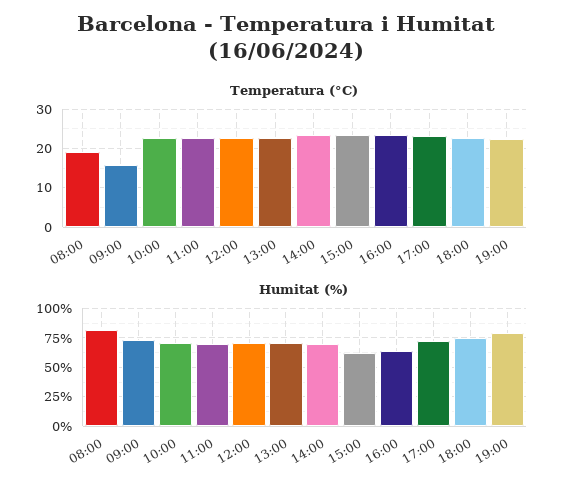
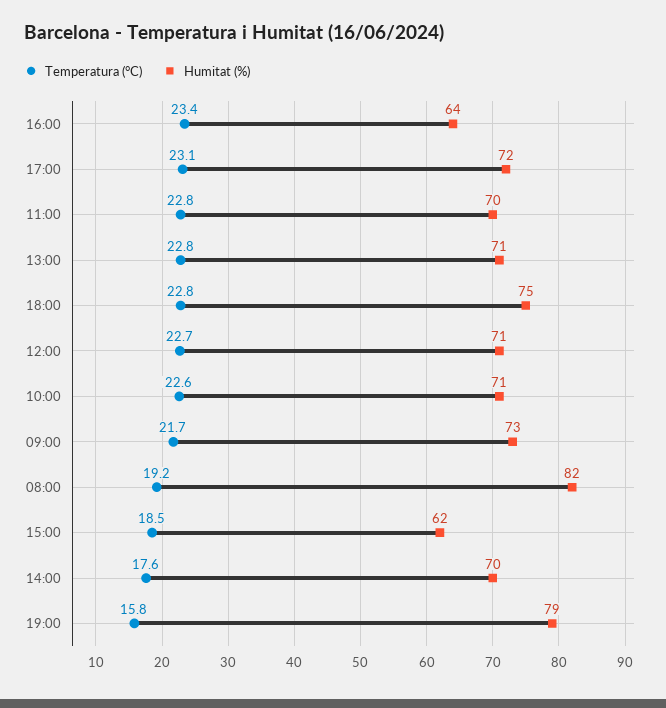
Temperatura (°C), 09:00: 16 -> 21.7
Temperatura (°C), 14:00: 24 -> 17.6
Temperatura (°C), 15:00: 24 -> 18.5
Temperatura (°C), 19:00: 22 -> 15.8

